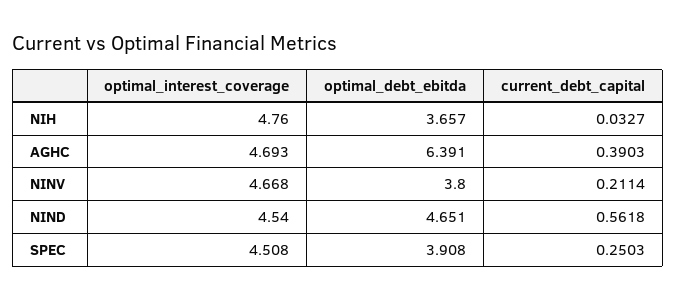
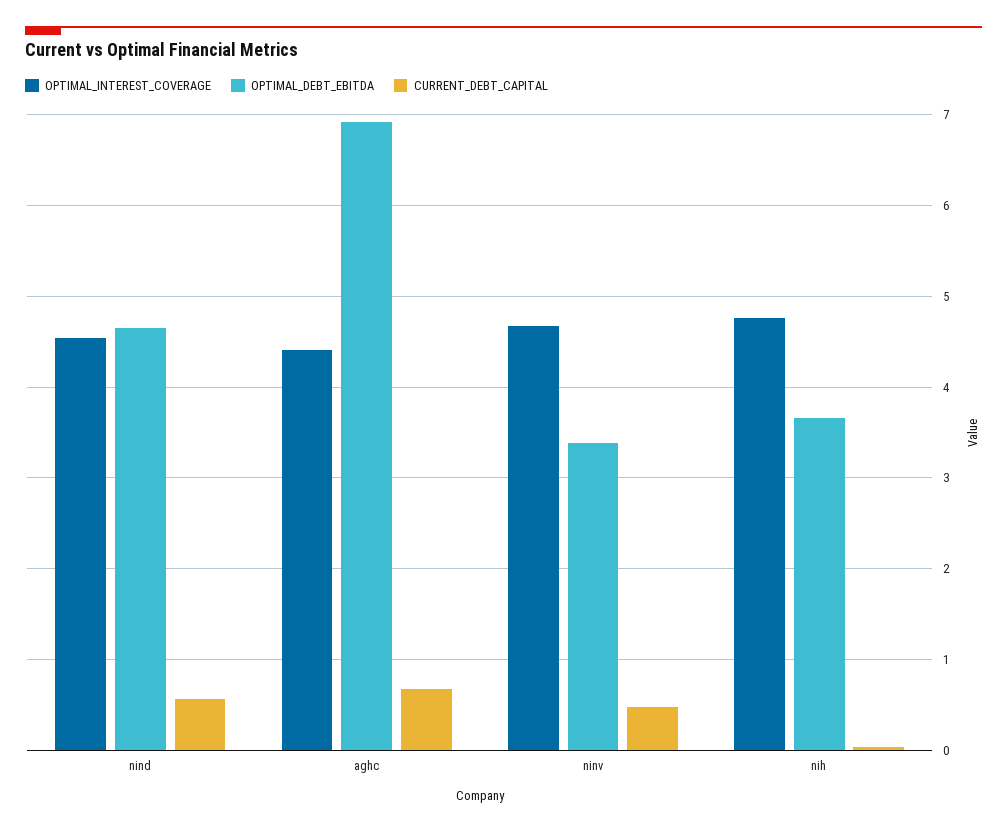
optimal_interest_coverage, AGHC: 4.693 -> 4.4
optimal_debt_ebitda, AGHC: 6.391 -> 6.9
current_debt_capital, AGHC: 0.3903 -> 0.7
optimal_debt_ebitda, NINV: 3.8 -> 3.4
current_debt_capital, NINV: 0.2114 -> 0.5
optimal_interest_coverage, SPEC: 4.508 -> none
optimal_debt_ebitda, SPEC: 3.908 -> none
current_debt_capital, SPEC: 0.2503 -> none

